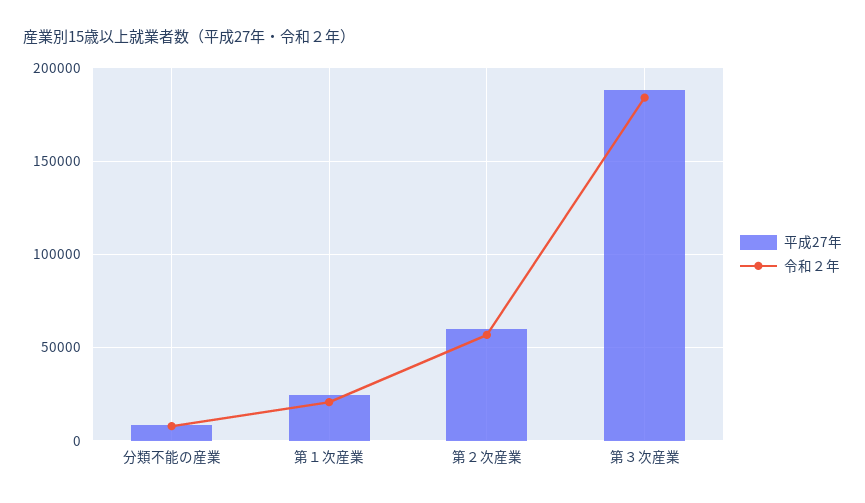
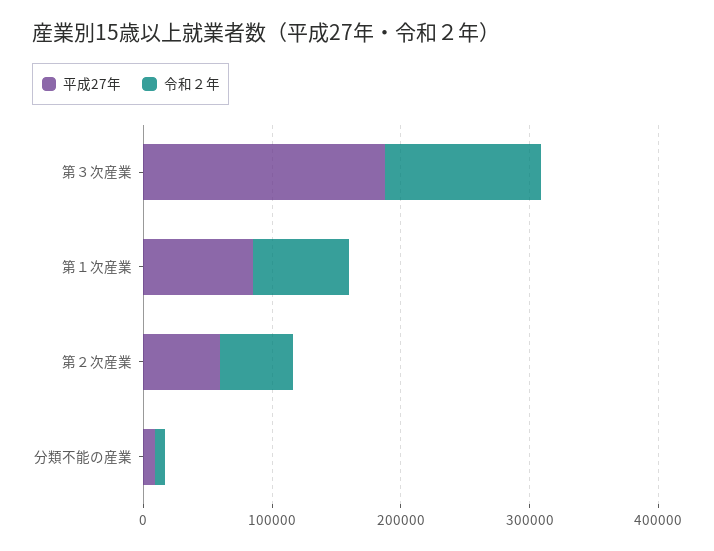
平成27年, 第１次産業: 25000 -> 80000
令和２年, 第１次産業: 20000 -> 80000
令和２年, 第３次産業: 185000 -> 120000

